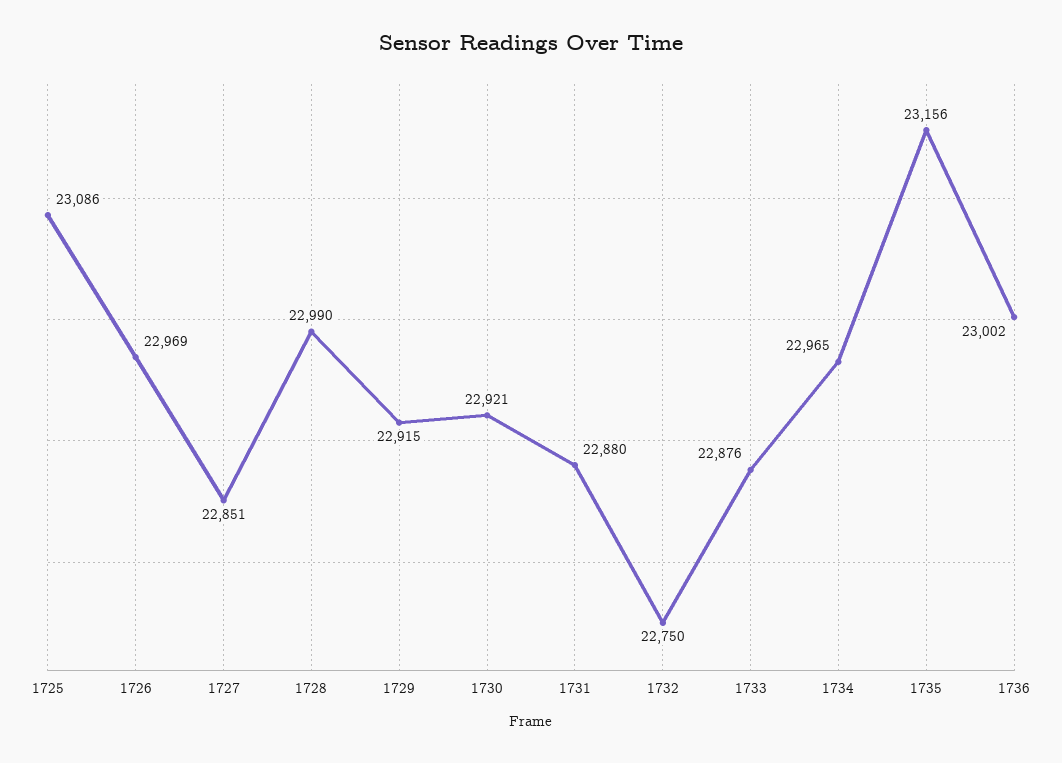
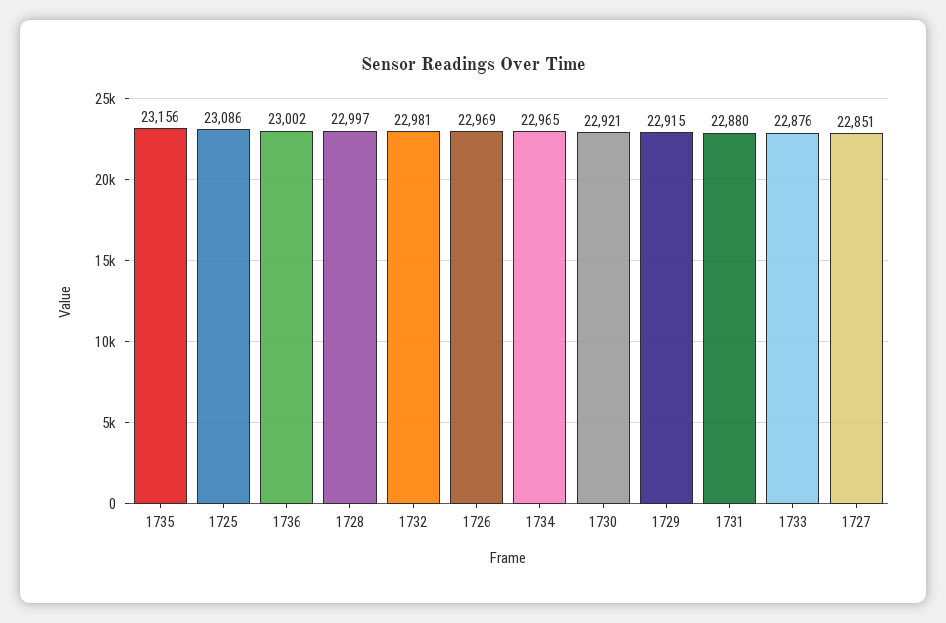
1728: 22990 -> 22997
1732: 22750 -> 22981

